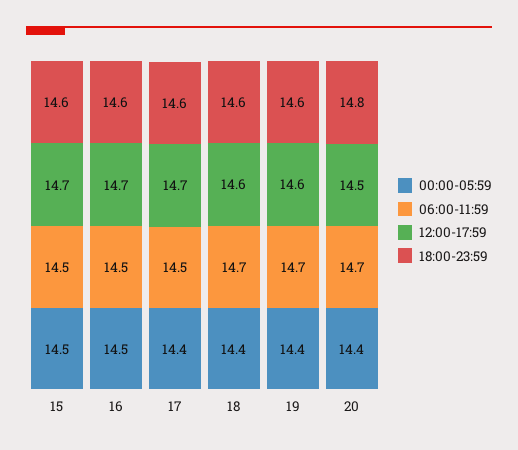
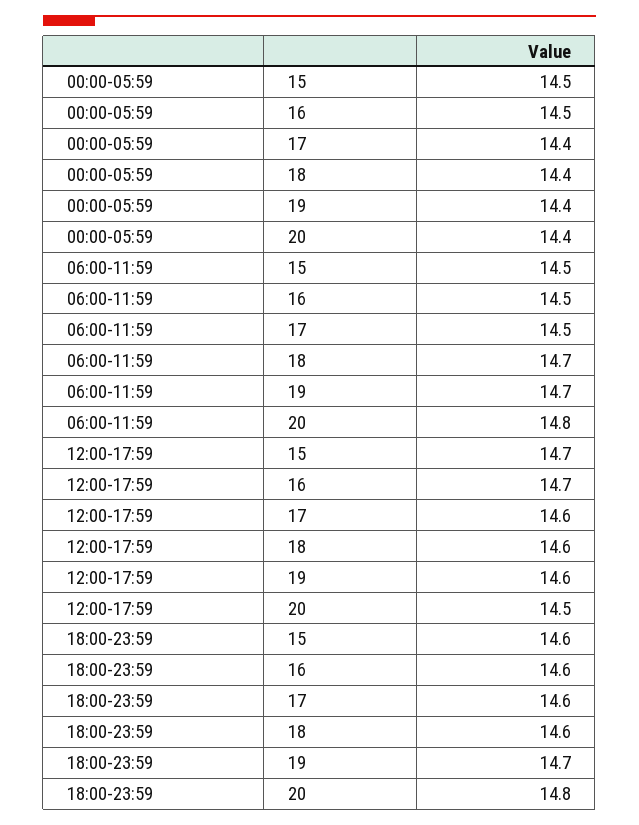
12:00-17:59, 17: 14.7 -> 14.6
18:00-23:59, 19: 14.6 -> 14.7
06:00-11:59, 20: 14.7 -> 14.8

